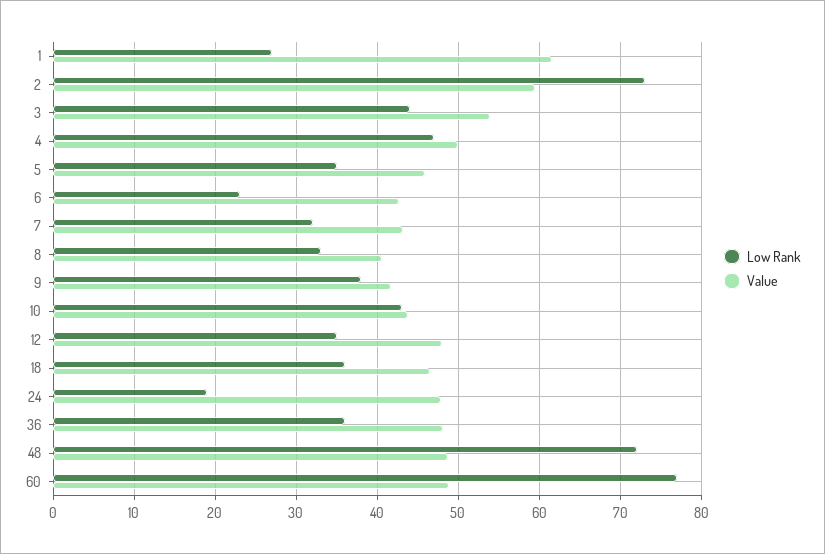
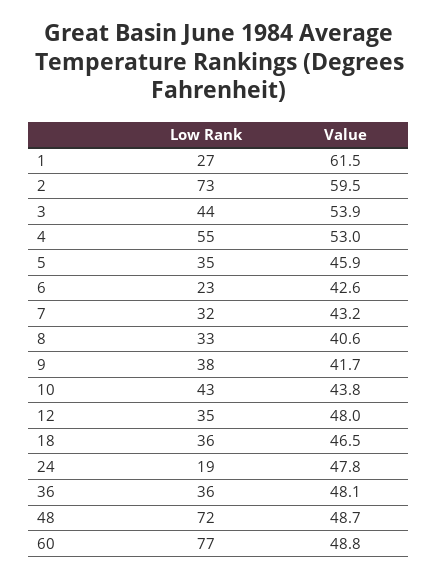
Low Rank, 4: 47 -> 55
Value, 4: 50 -> 53

